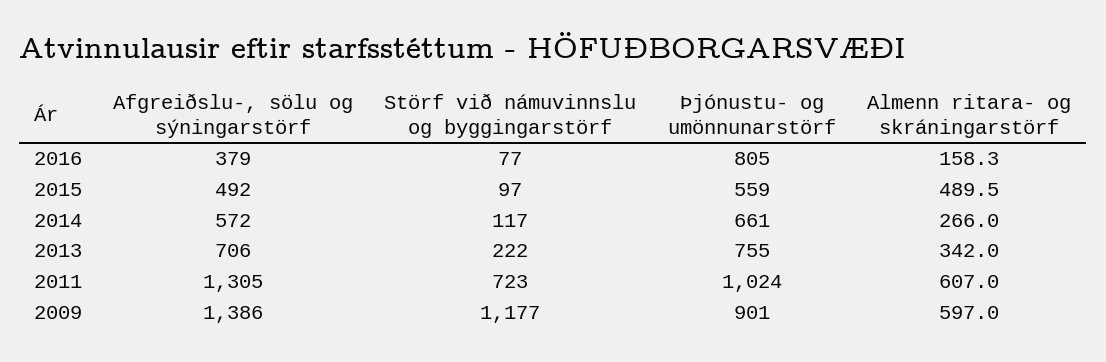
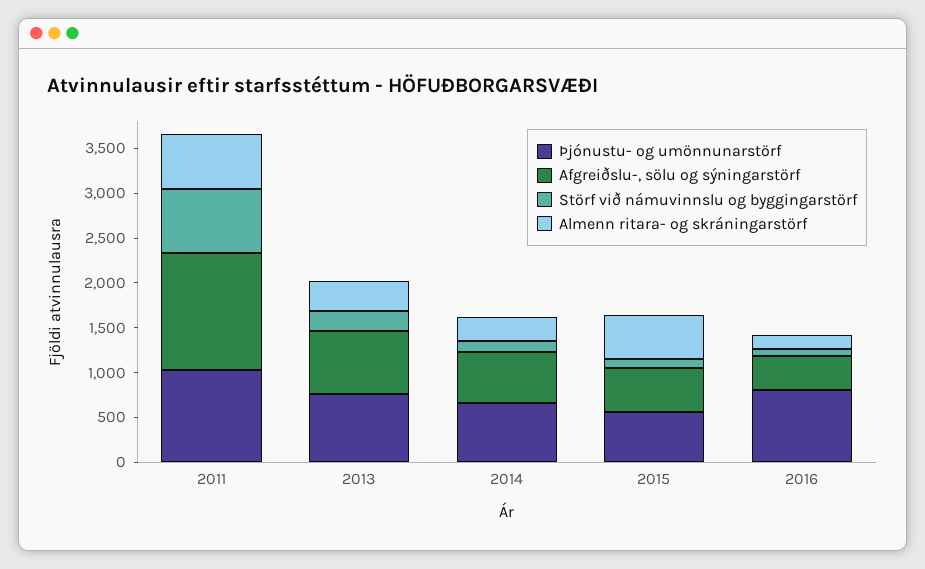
Afgreiðslu-, sölu og sýningarstörf, 2009: 1386 -> none
Störf við námuvinnslu og byggingarstörf, 2009: 1177 -> none
Þjónustu- og umönnunarstörf, 2009: 901 -> none
Almenn ritara- og skráningarstörf, 2009: 597 -> none

